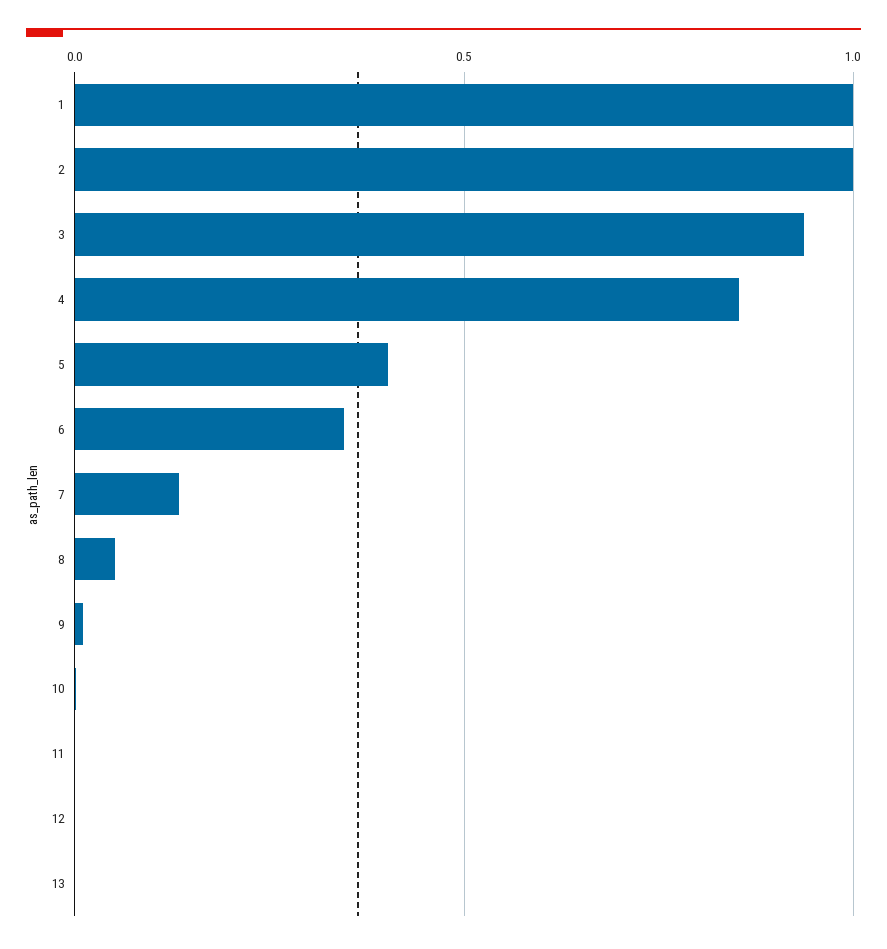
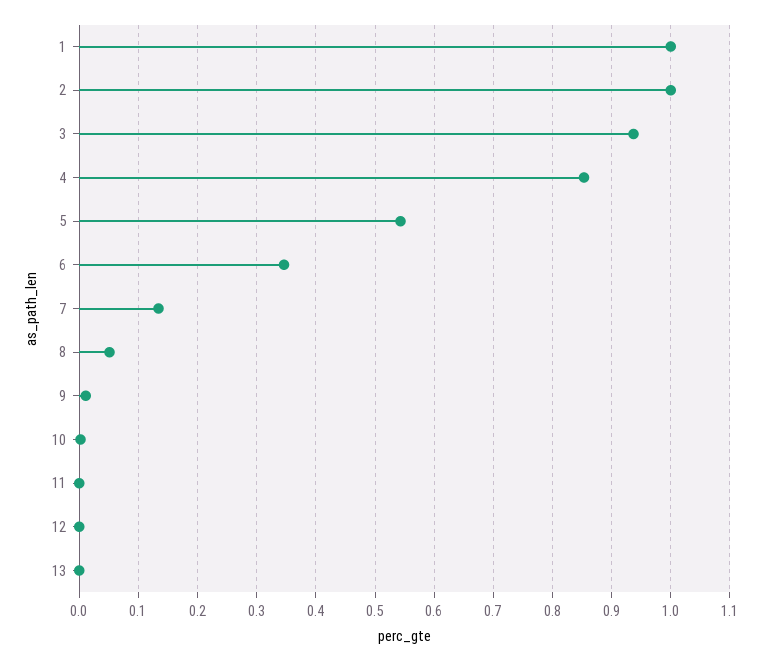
5: 0.4 -> 0.54

